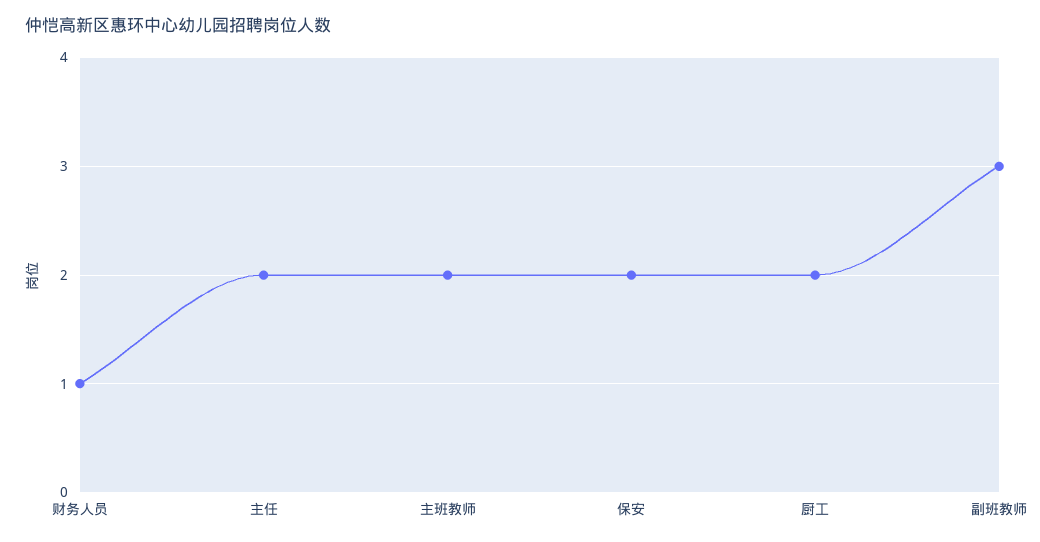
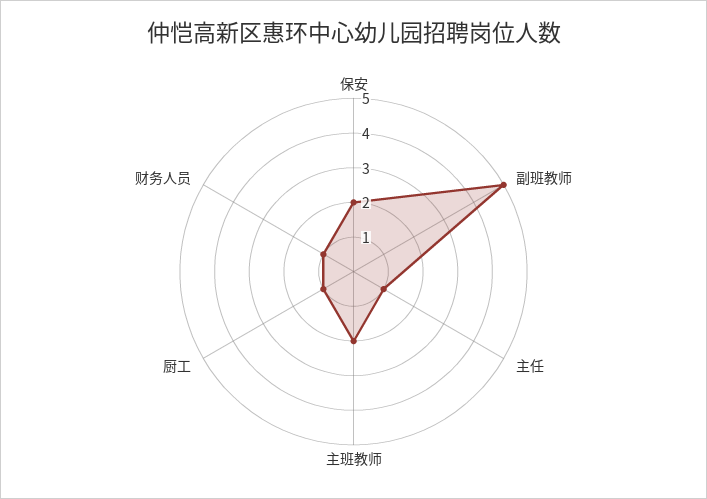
主任: 2 -> 1
厨工: 2 -> 1
副班教师: 3 -> 5

